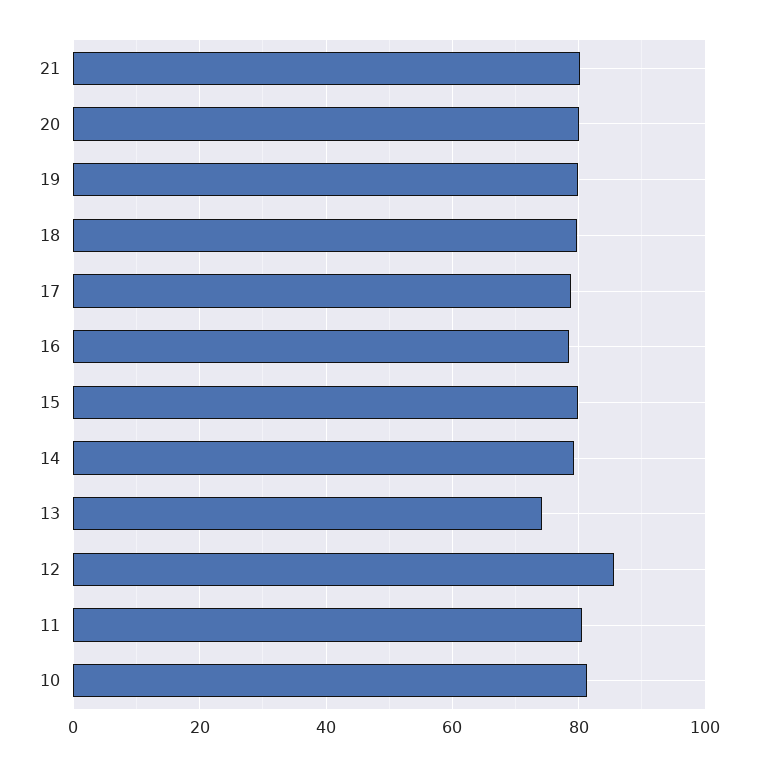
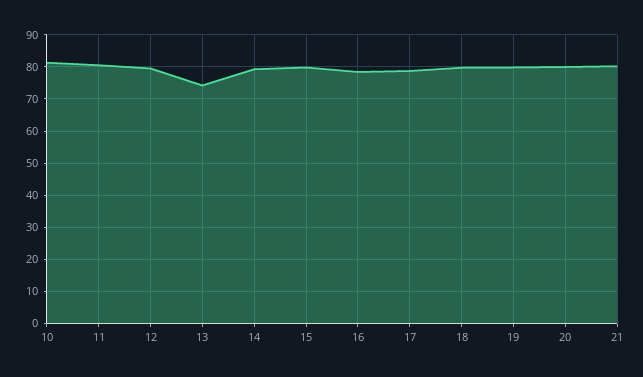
12: 86 -> 80

